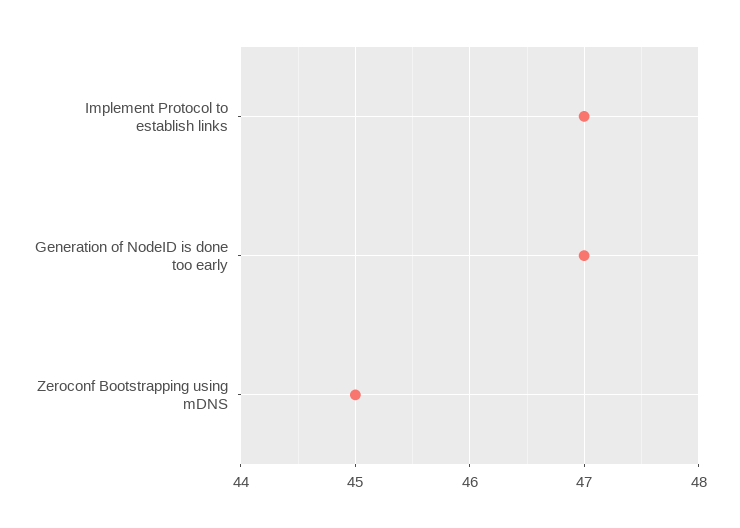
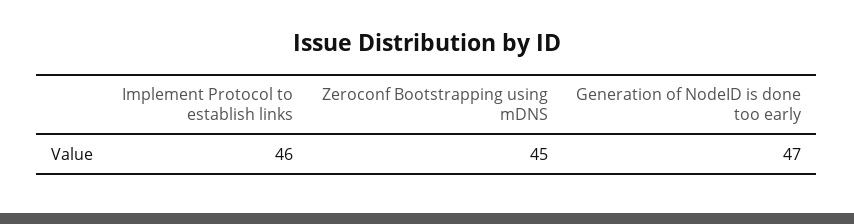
Implement Protocol to establish links: 47 -> 46

